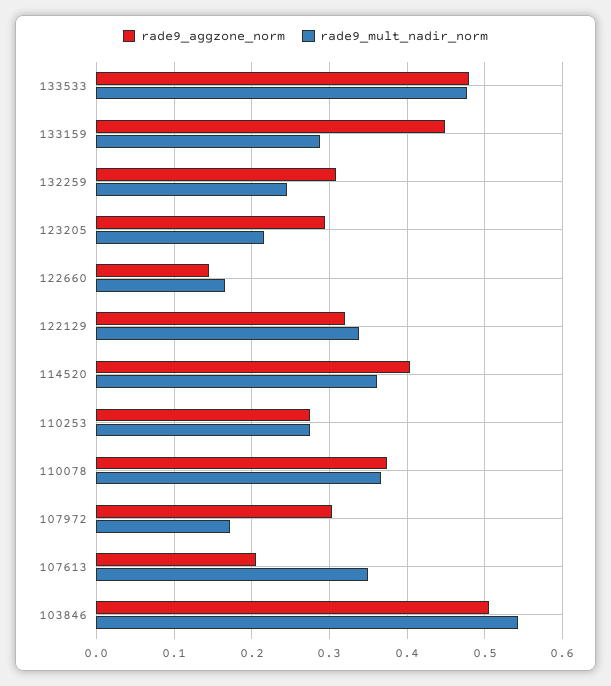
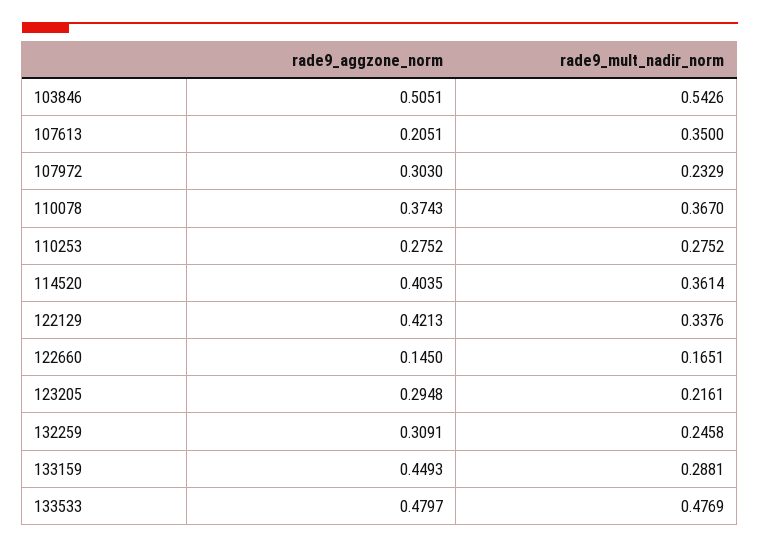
rade9_aggzone_norm, 122129: 0.32 -> 0.4213
rade9_mult_nadir_norm, 107972: 0.17 -> 0.2329

